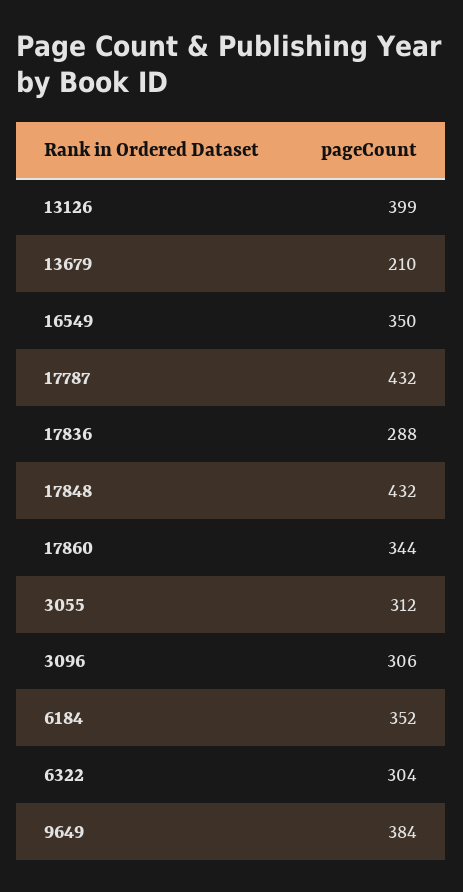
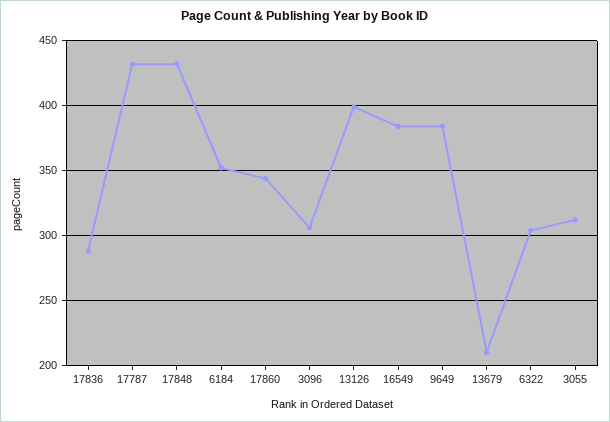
16549: 350 -> 385

